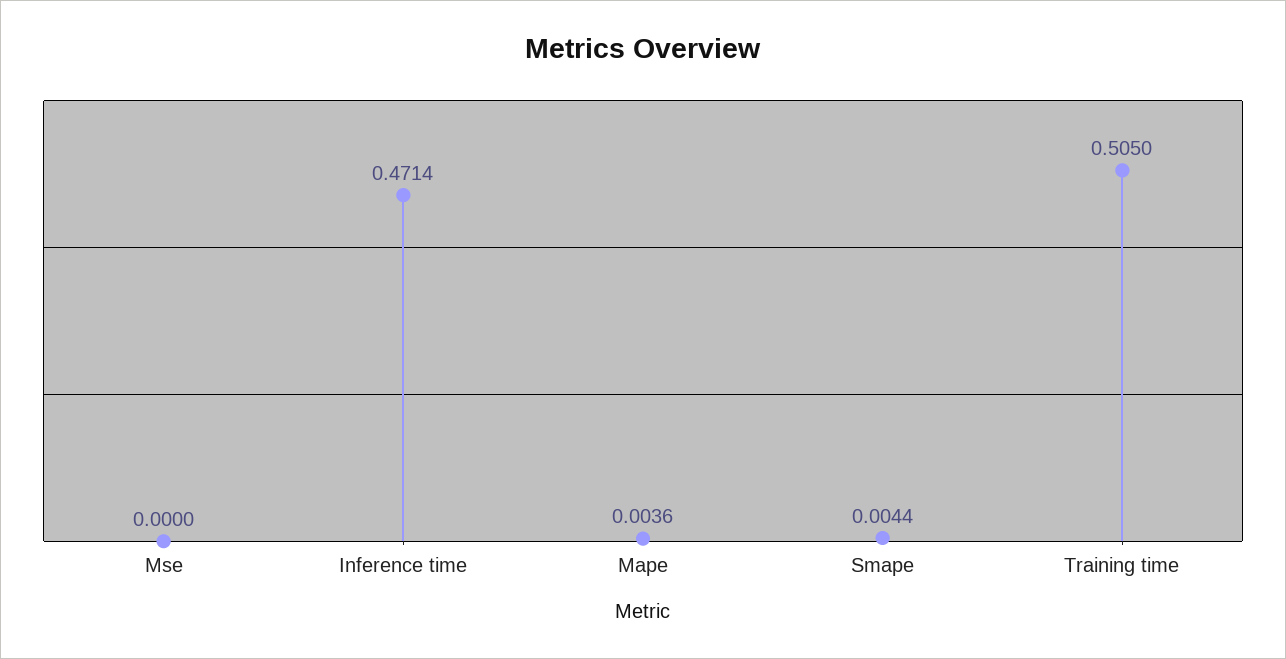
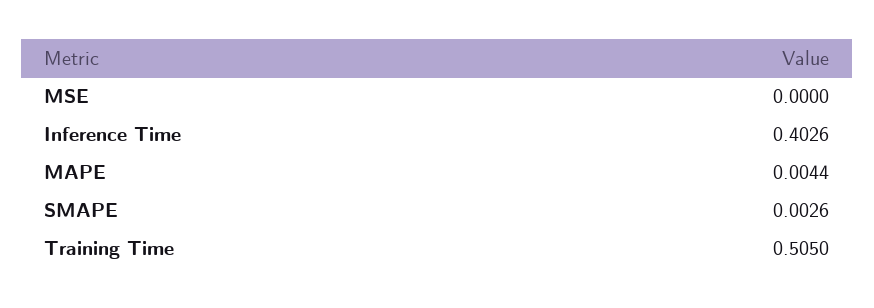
Inference time: 0.4714 -> 0.4026
Mape: 0.0036 -> 0.0044
Smape: 0.0044 -> 0.0026

